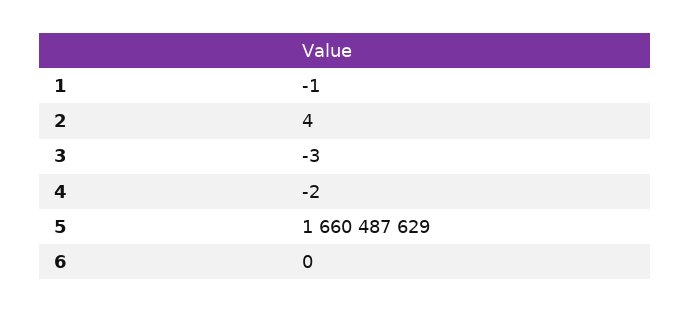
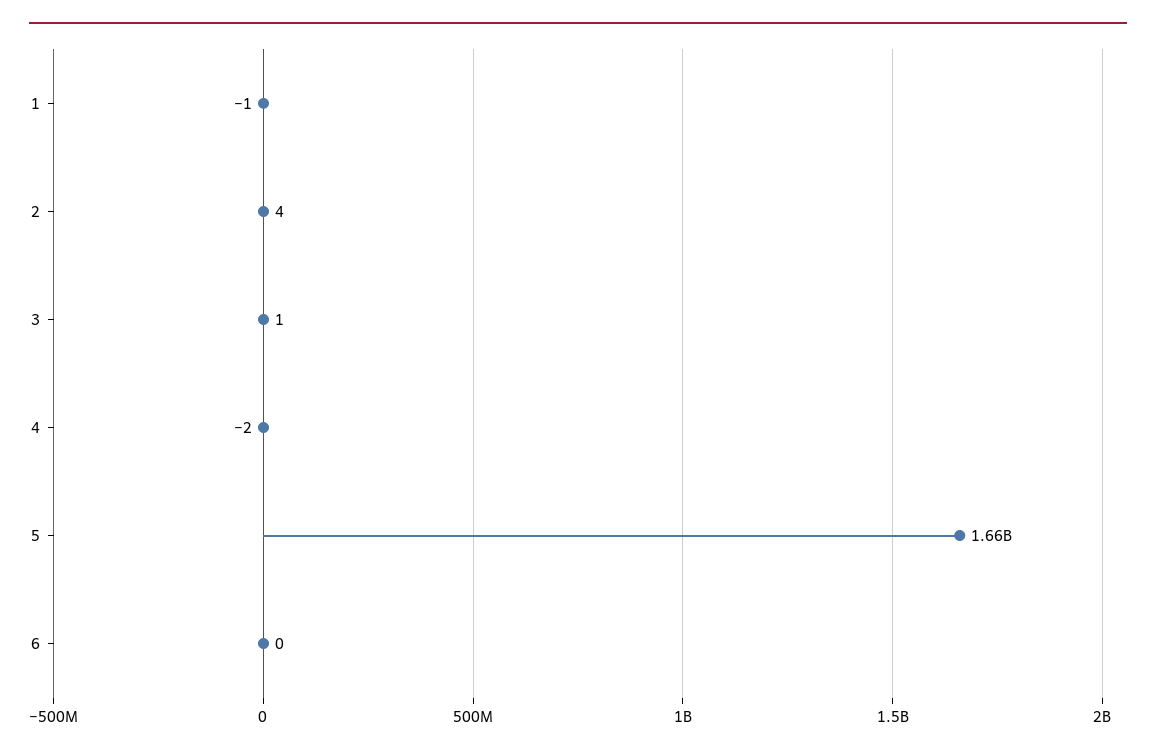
3: -3 -> 1

